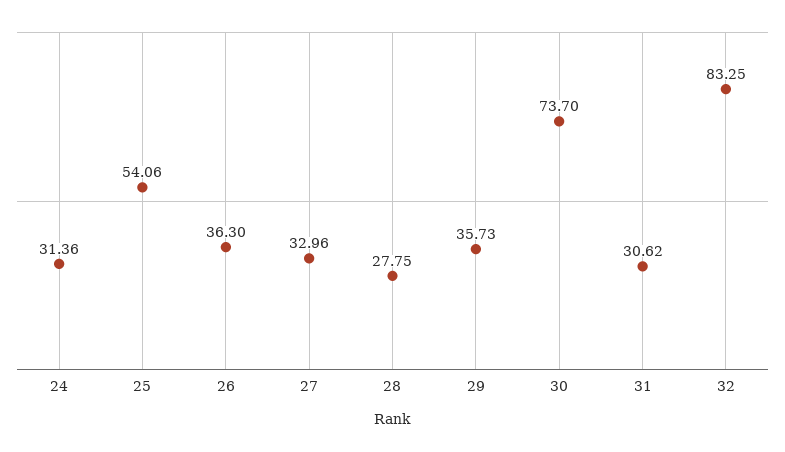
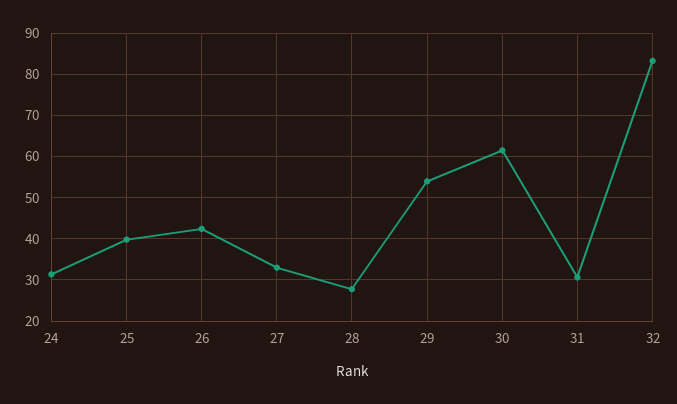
25: 54.06 -> 40
26: 36.3 -> 42
29: 35.73 -> 54
30: 73.7 -> 62

